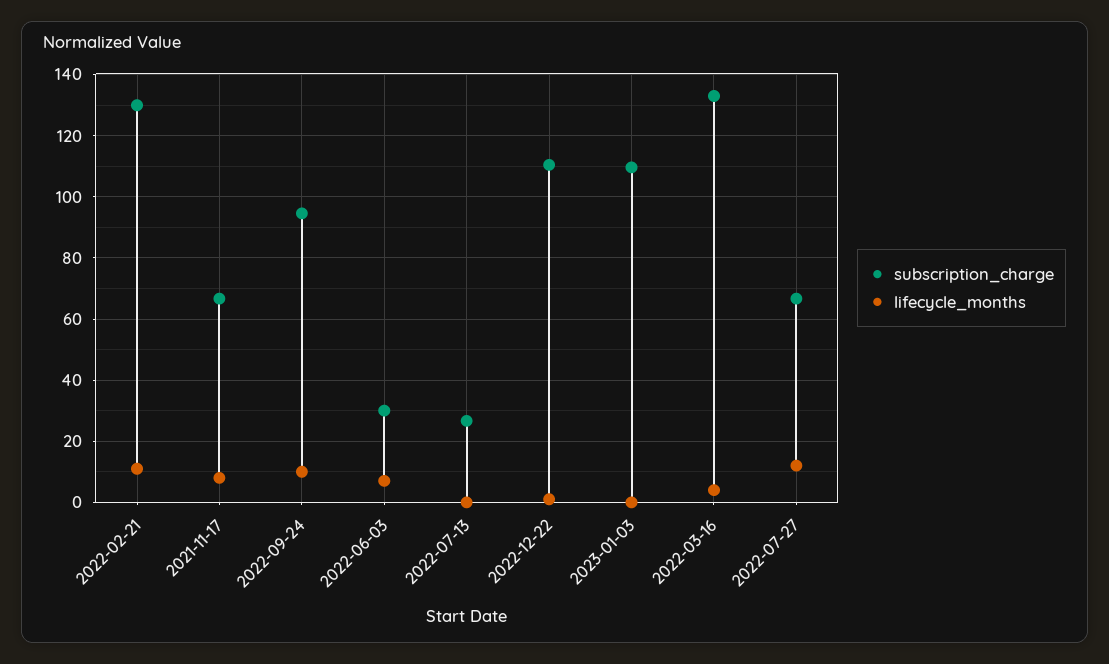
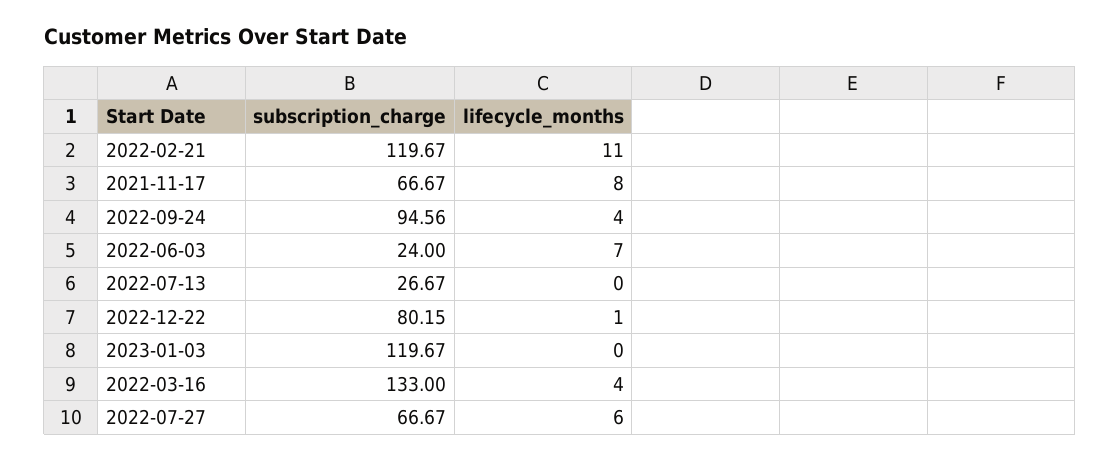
subscription_charge, 2022-02-21: 130 -> 119.67
lifecycle_months, 2022-09-24: 10 -> 4
subscription_charge, 2022-06-03: 30 -> 24
subscription_charge, 2022-12-22: 110 -> 80.15
subscription_charge, 2023-01-03: 110 -> 119.67
lifecycle_months, 2022-07-27: 12 -> 6

